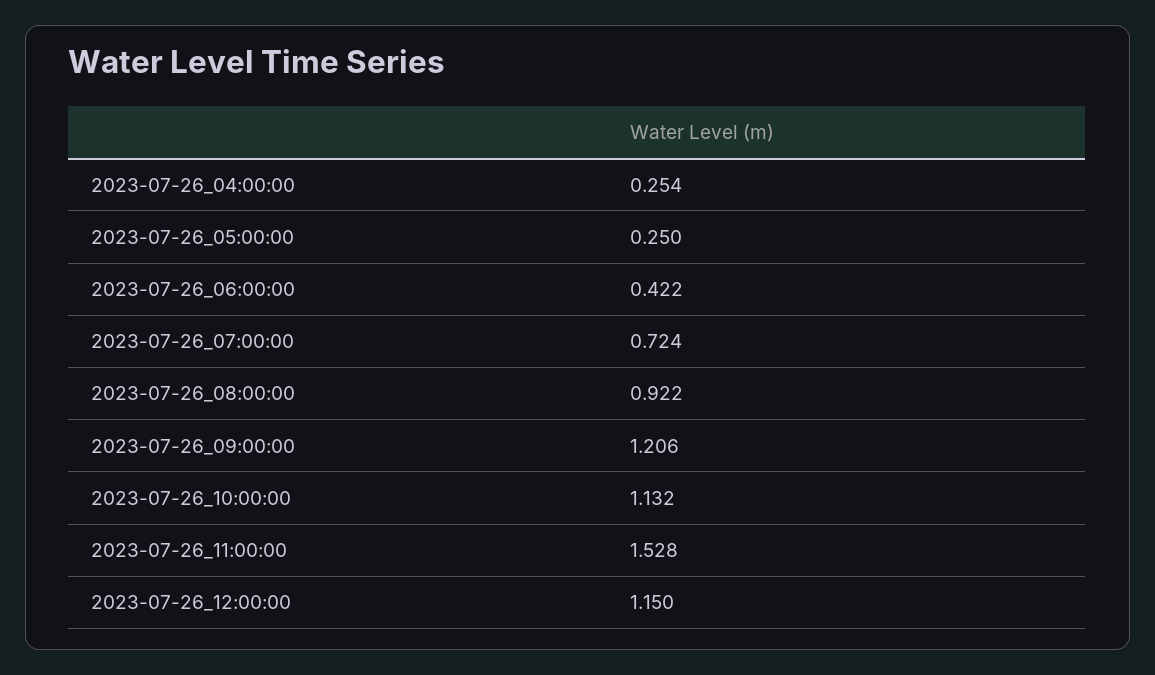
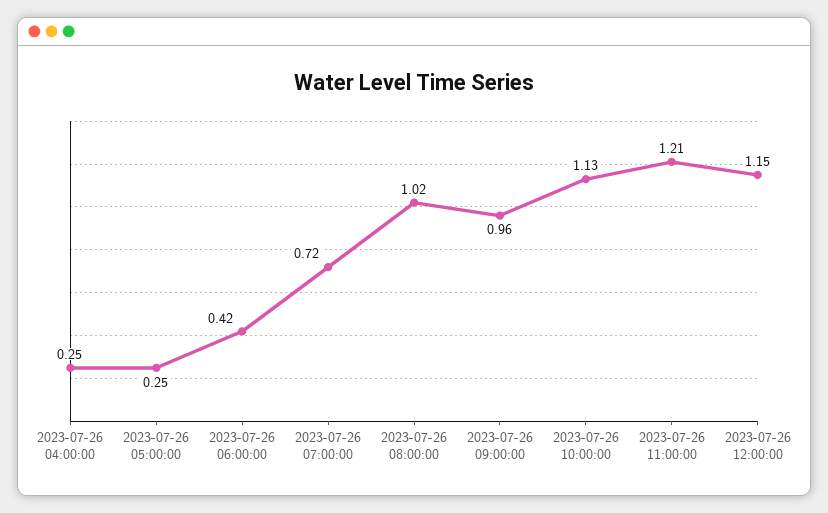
2023-07-26_08:00:00: 0.922 -> 1.02
2023-07-26_09:00:00: 1.206 -> 0.96
2023-07-26_11:00:00: 1.528 -> 1.21

